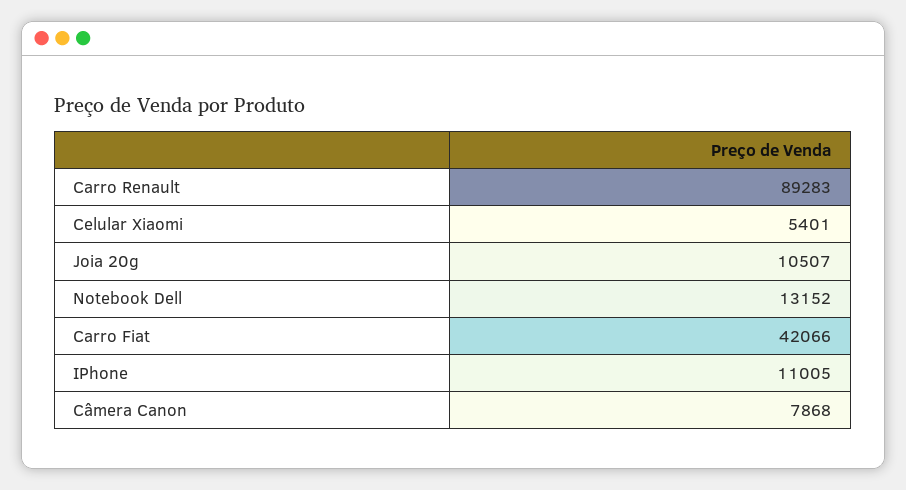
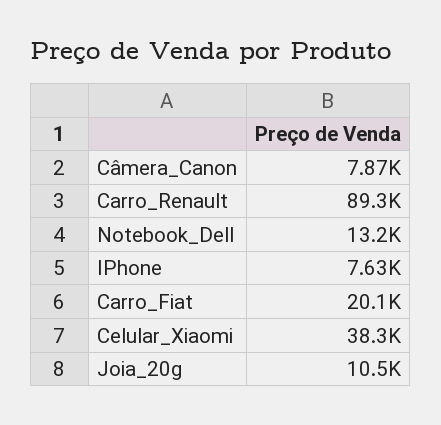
Celular Xiaomi: 5401 -> 38300
Carro Fiat: 42066 -> 20100
IPhone: 11005 -> 7630

